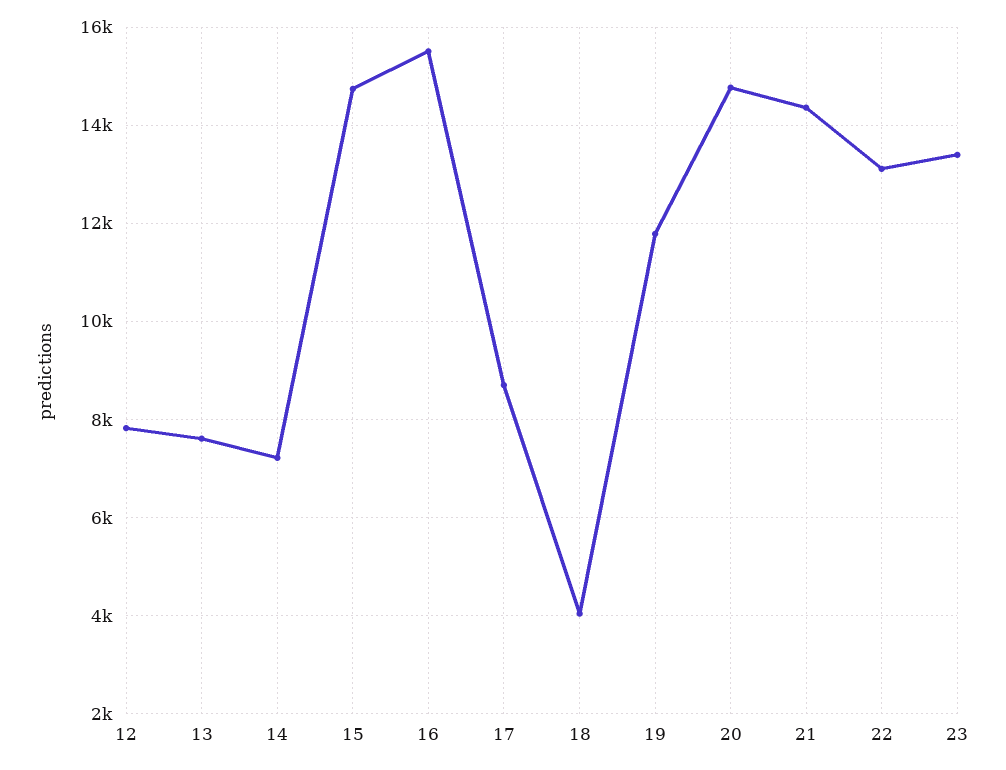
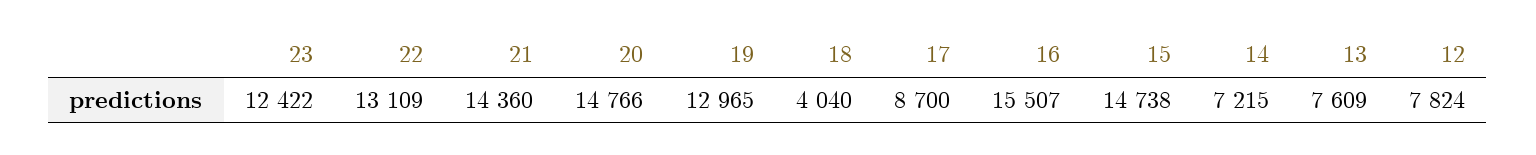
19: 11800 -> 12965
23: 13400 -> 12422

